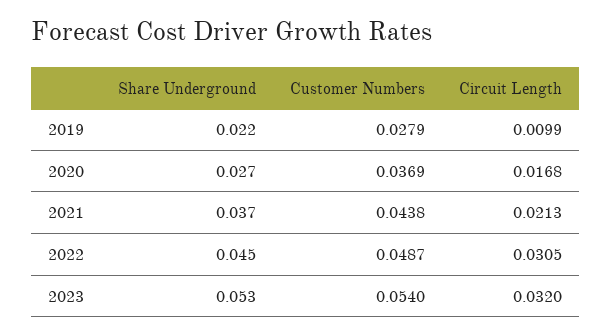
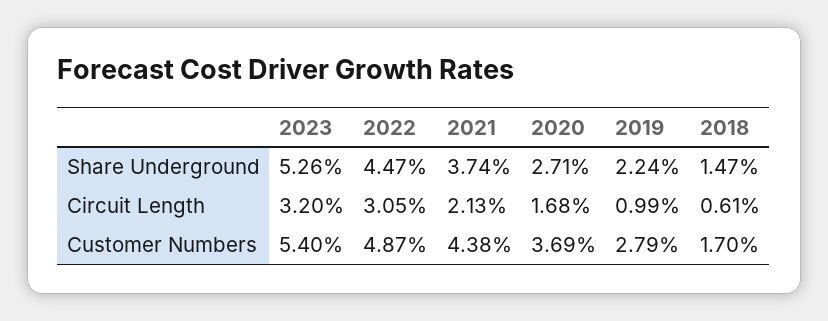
Share Underground, 2018: none -> 0.0147
Circuit Length, 2018: none -> 0.0061
Customer Numbers, 2018: none -> 0.017

